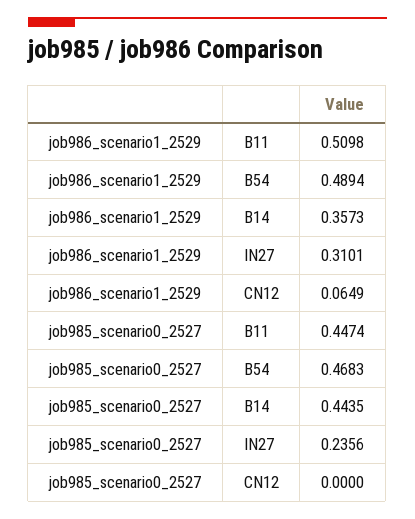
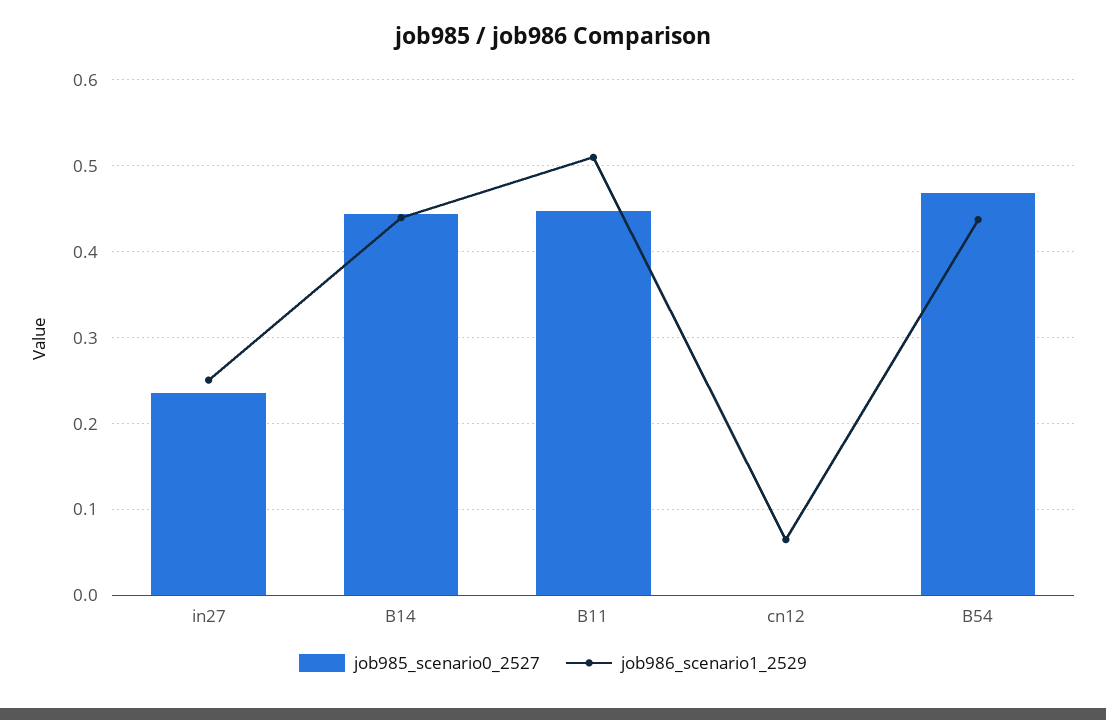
job986_scenario1_2529, B54: 0.4894 -> 0.44
job986_scenario1_2529, B14: 0.3573 -> 0.44
job986_scenario1_2529, IN27: 0.3101 -> 0.25

